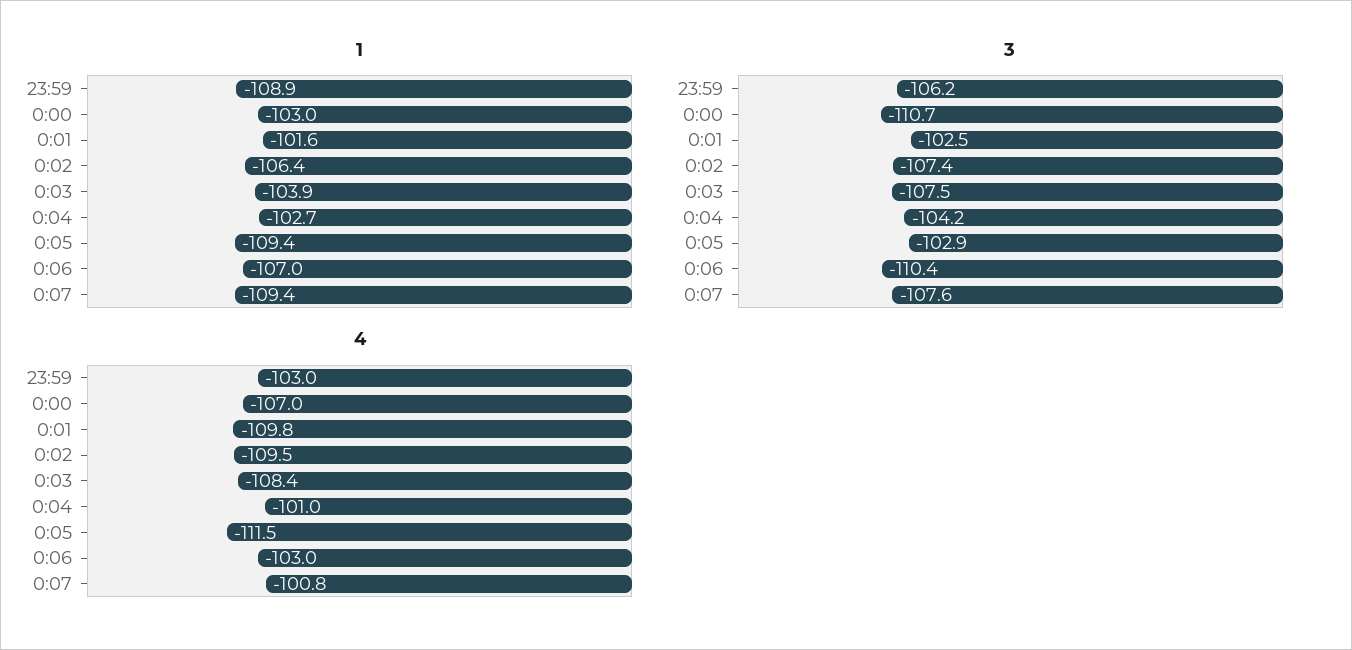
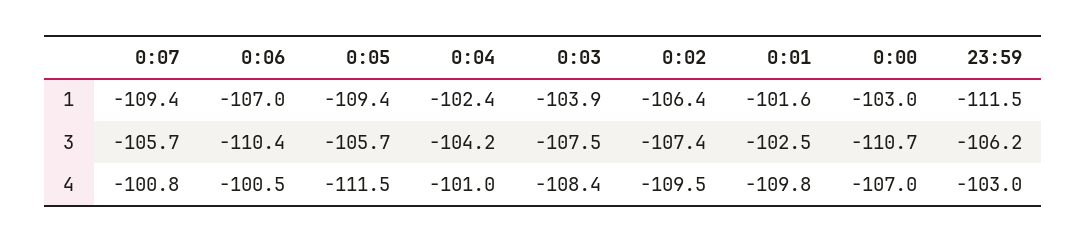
1, 23:59: -108.9 -> -111.5
1, 0:04: -102.7 -> -102.4
3, 0:05: -102.9 -> -105.7
3, 0:07: -107.6 -> -105.7
4, 0:06: -103 -> -100.5

